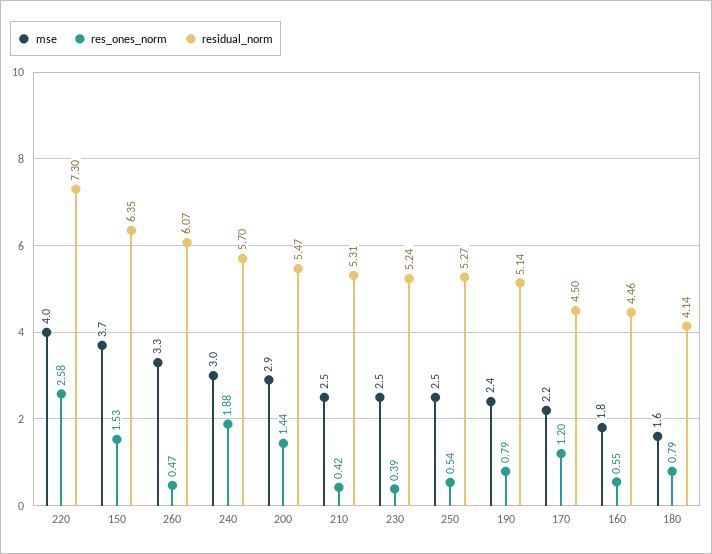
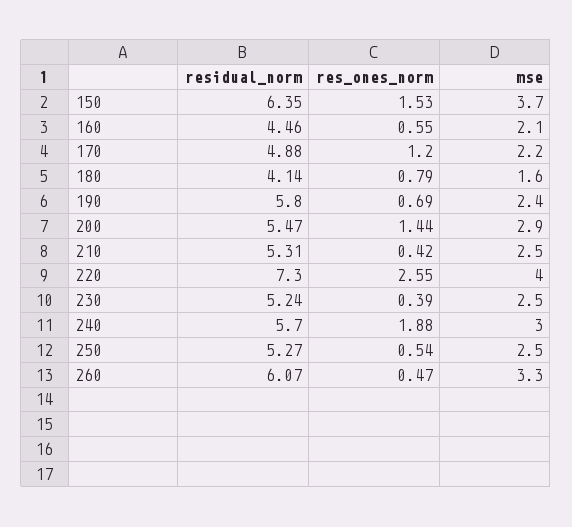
res_ones_norm, 220: 2.58 -> 2.55
res_ones_norm, 190: 0.79 -> 0.69
residual_norm, 190: 5.14 -> 5.8
residual_norm, 170: 4.5 -> 4.88
mse, 160: 1.8 -> 2.1

